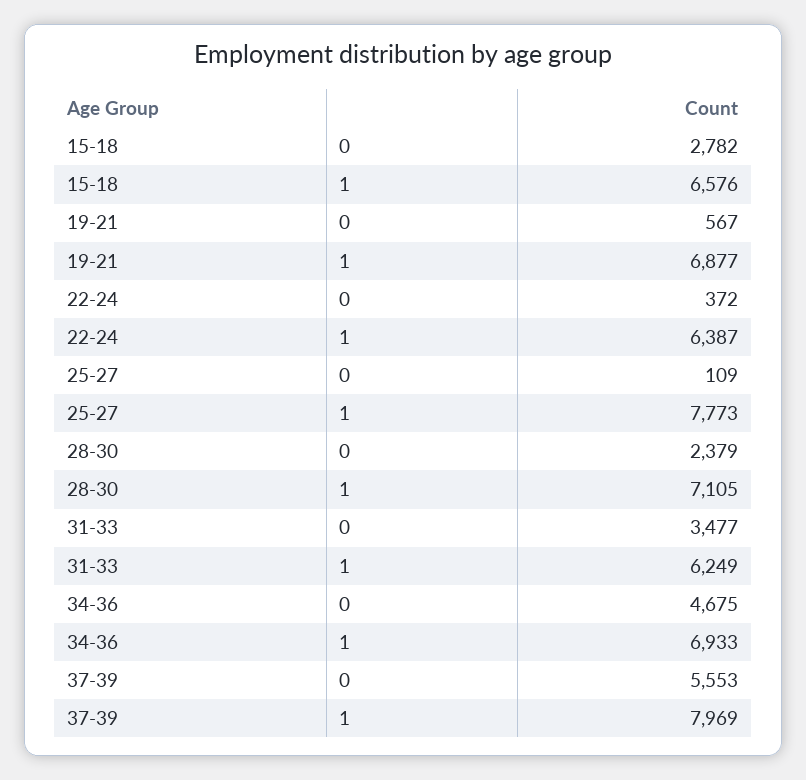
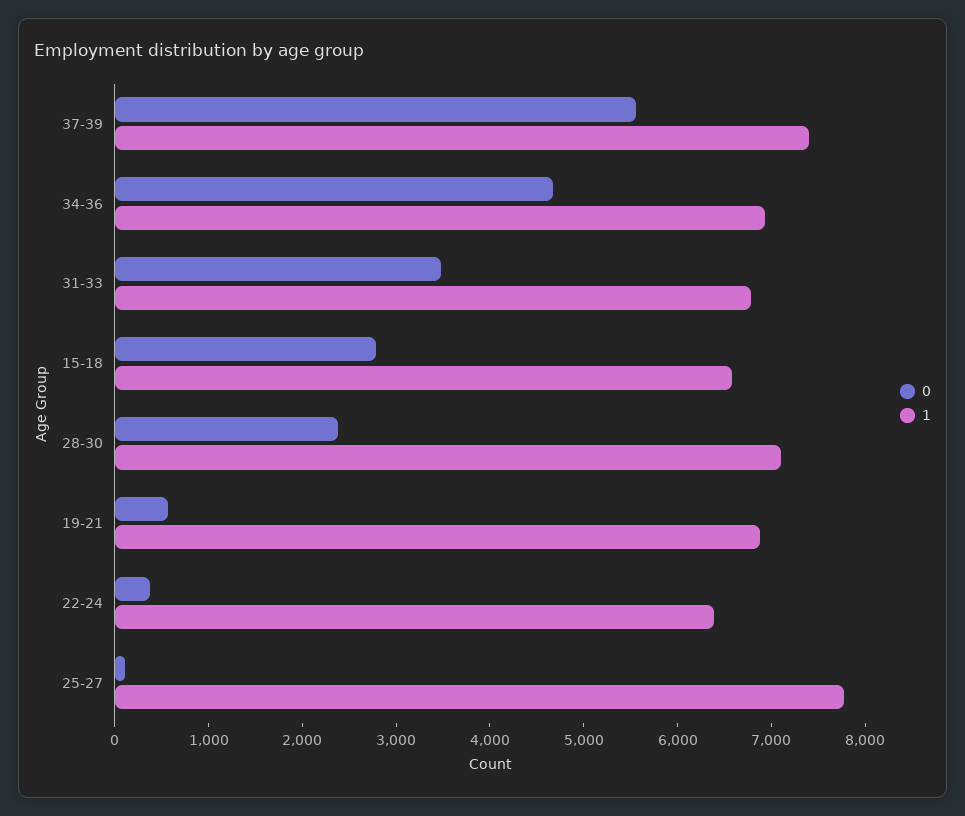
1, 31-33: 6249 -> 6800
1, 37-39: 7969 -> 7400

